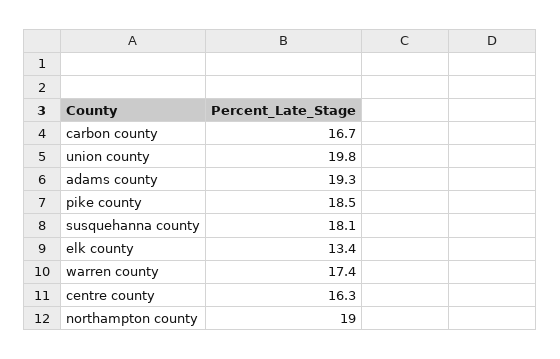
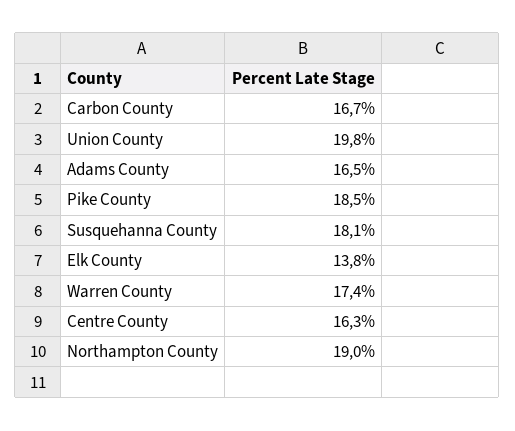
adams county: 19.3 -> 16.5
elk county: 13.4 -> 13.8

